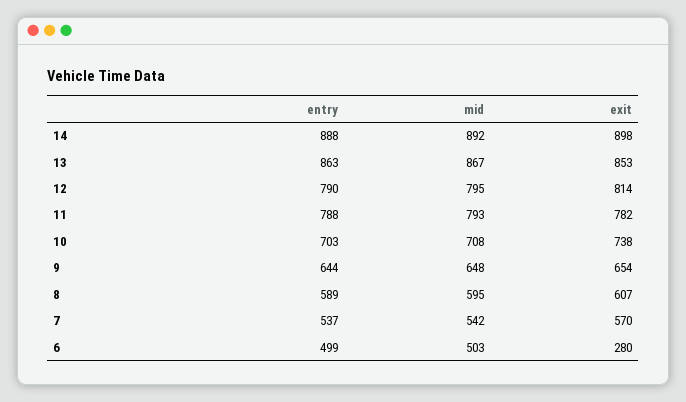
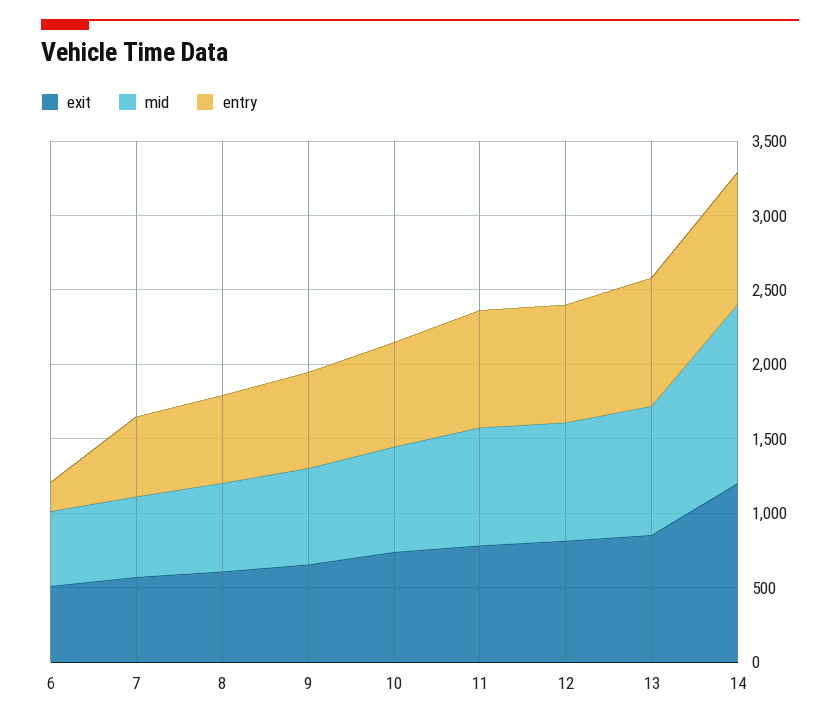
mid, 14: 892 -> 1200
exit, 14: 898 -> 1200
entry, 6: 499 -> 200
exit, 6: 280 -> 500

